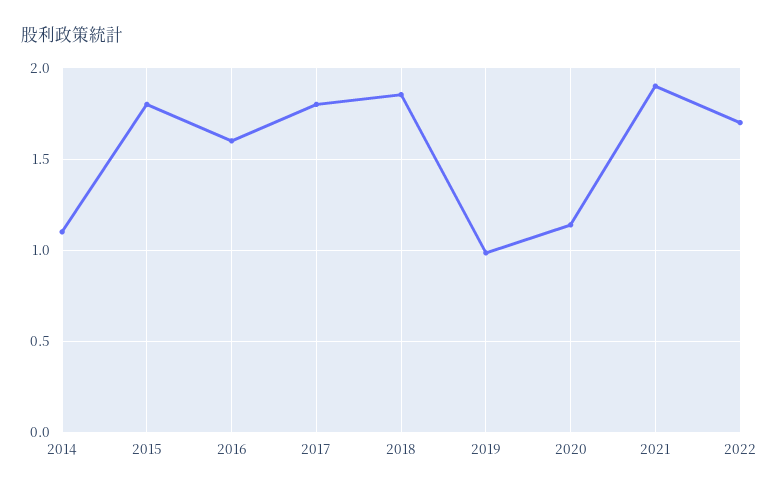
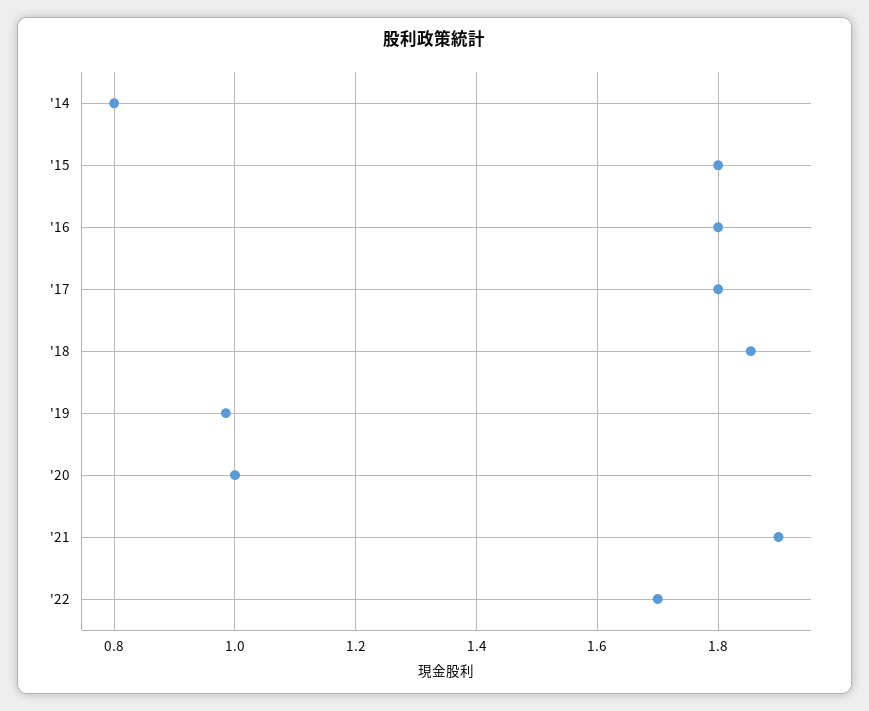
2014: 1.1 -> 0.8
2016: 1.6 -> 1.8
2020: 1.15 -> 1

